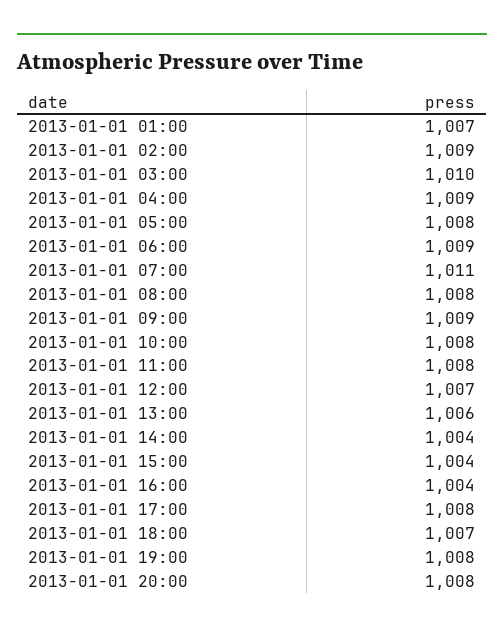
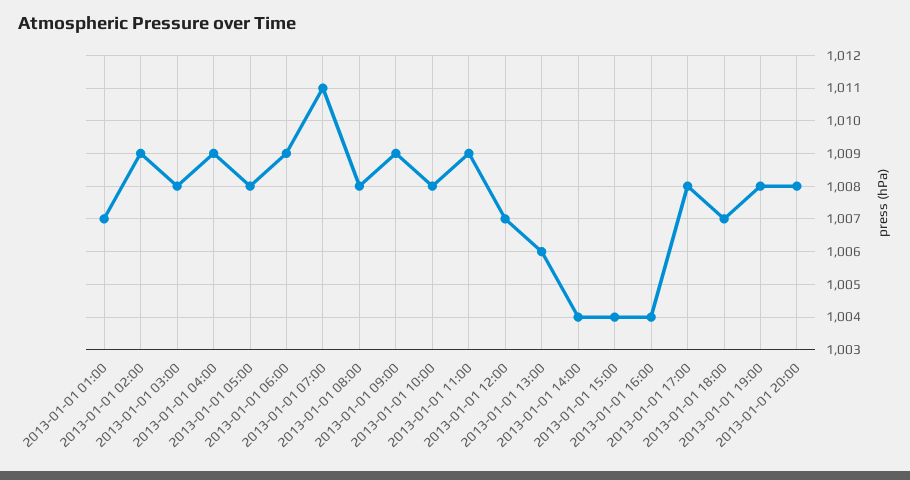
2013-01-01 03:00: 1010 -> 1008
2013-01-01 11:00: 1008 -> 1009

